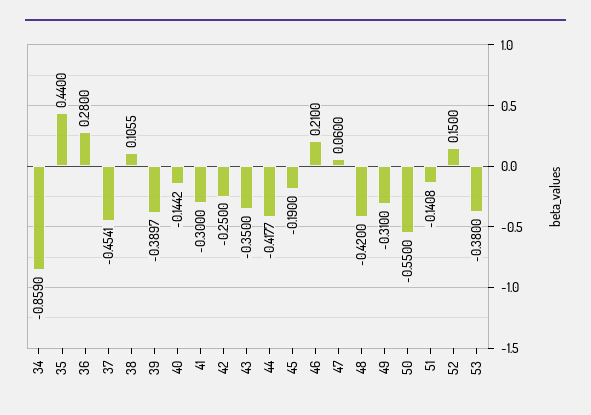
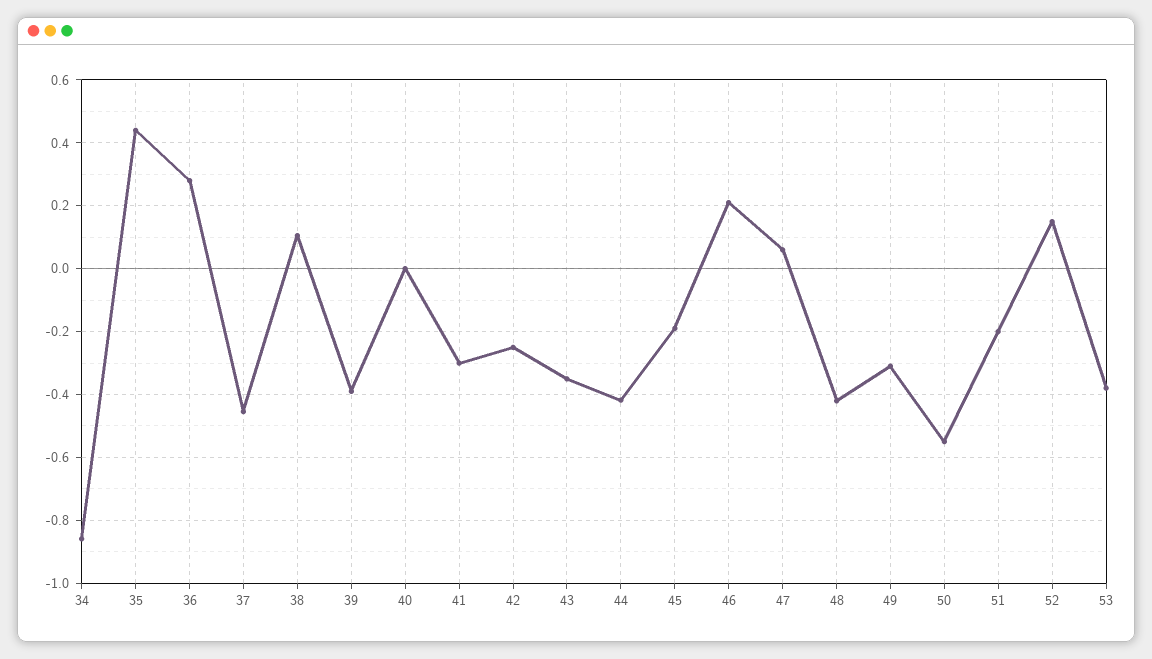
40: -0.1442 -> 0
51: -0.1408 -> -0.2

